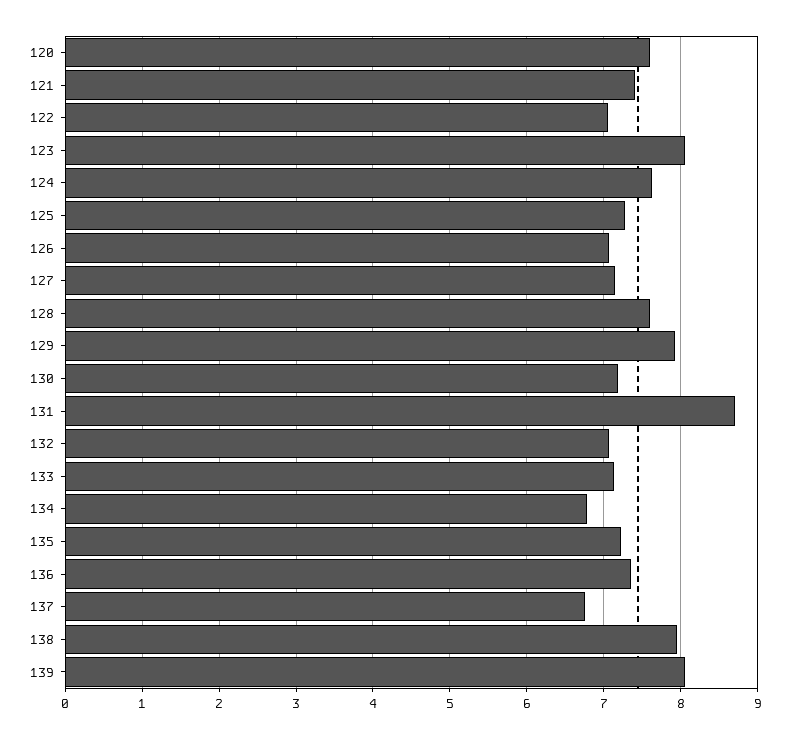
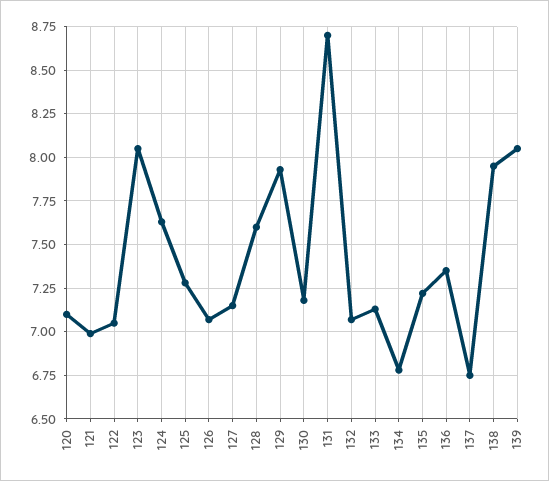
120: 7.6 -> 7.1
121: 7.4 -> 7

